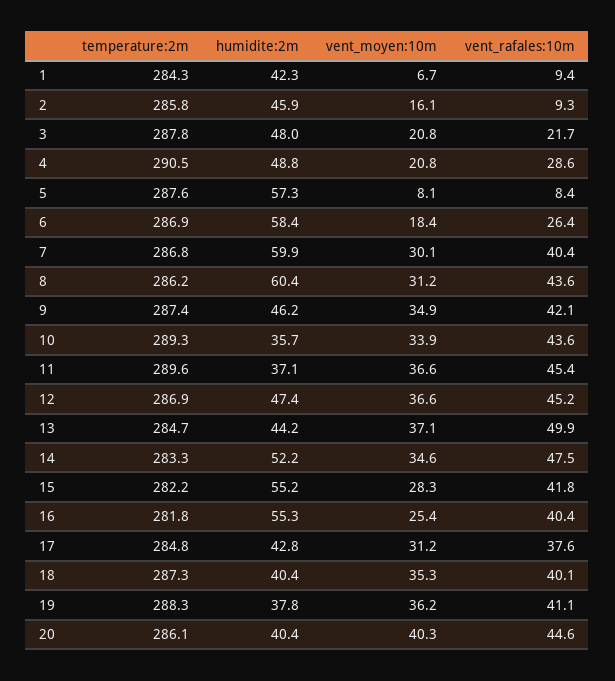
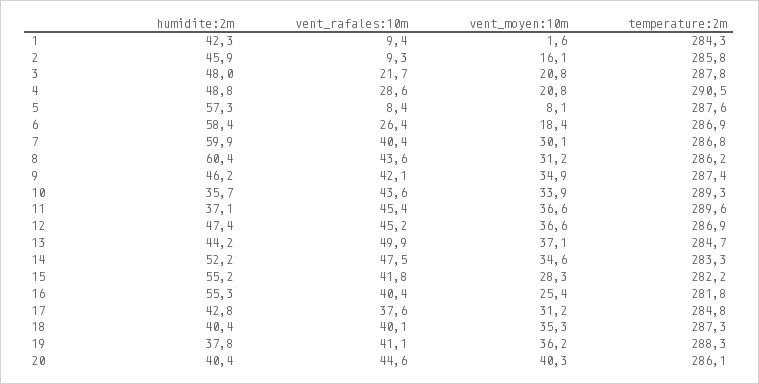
vent_moyen:10m, 1: 6.7 -> 1.6

